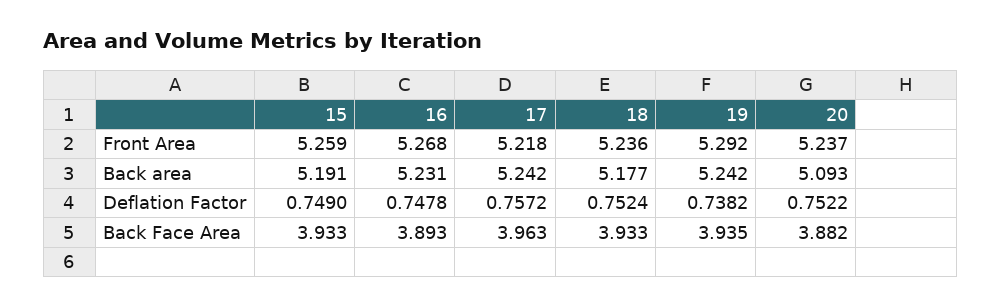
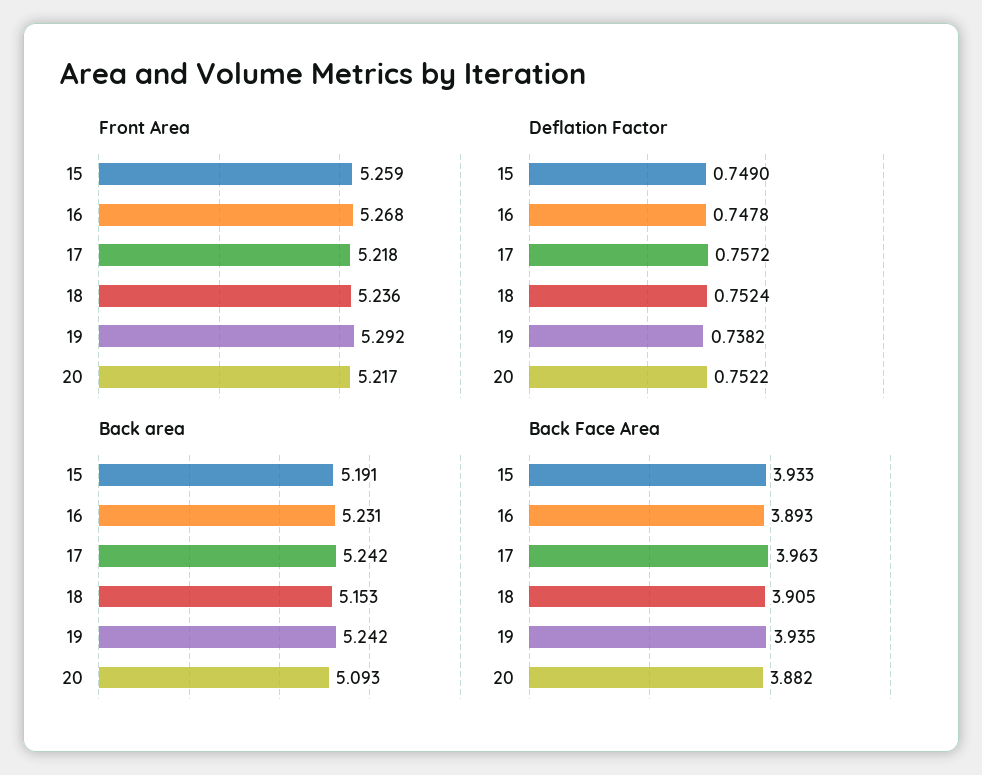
Front Area, 20: 5.237 -> 5.217
Back area, 18: 5.177 -> 5.153
Back Face Area, 18: 3.933 -> 3.905

